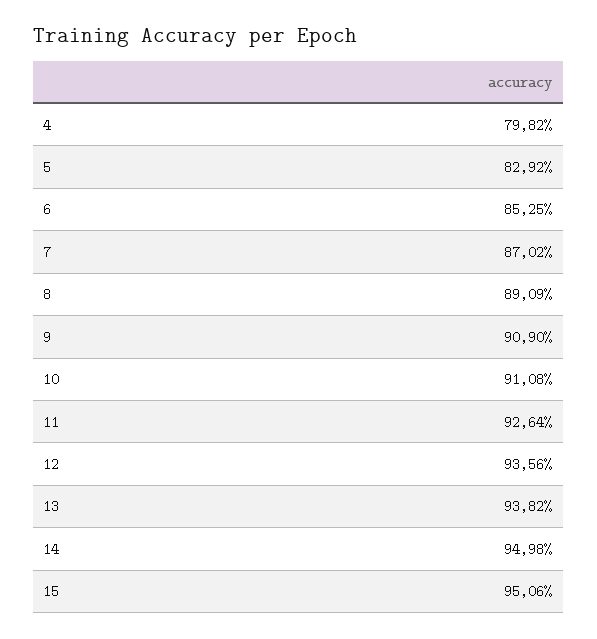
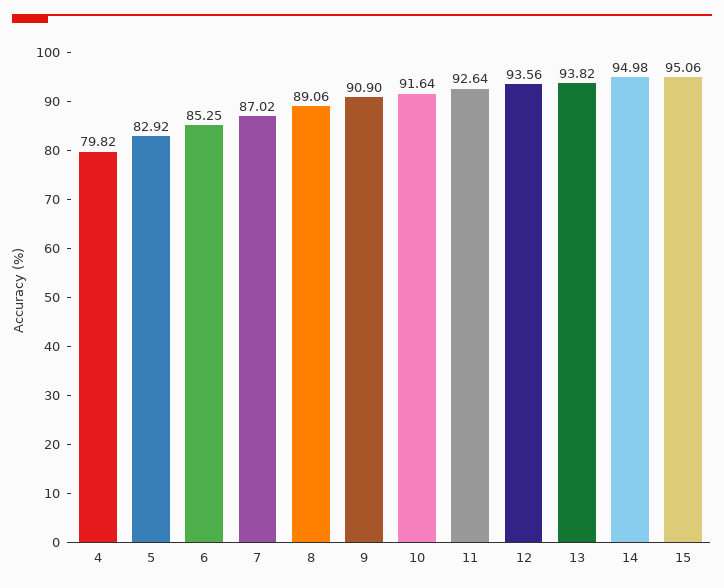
8: 89.09 -> 89.06
10: 91.08 -> 91.64

